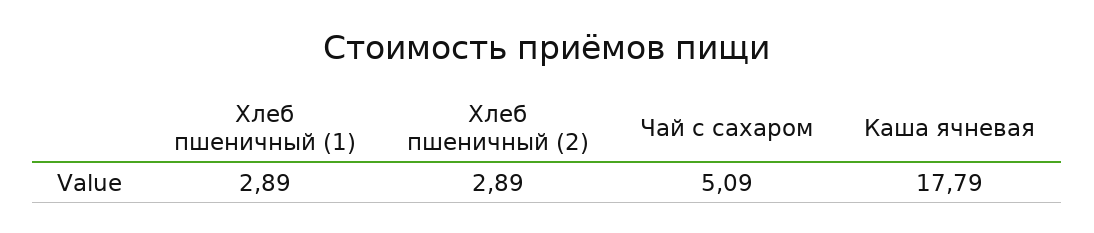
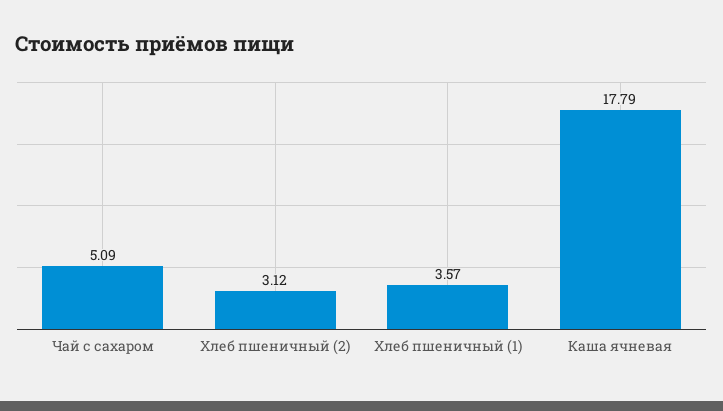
Хлеб пшеничный (1): 2.89 -> 3.57
Хлеб пшеничный (2): 2.89 -> 3.12

